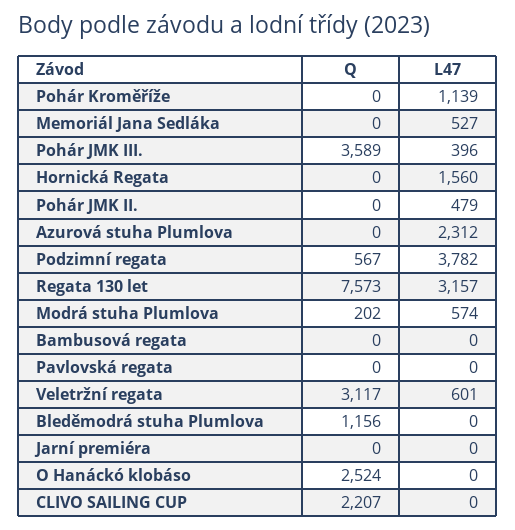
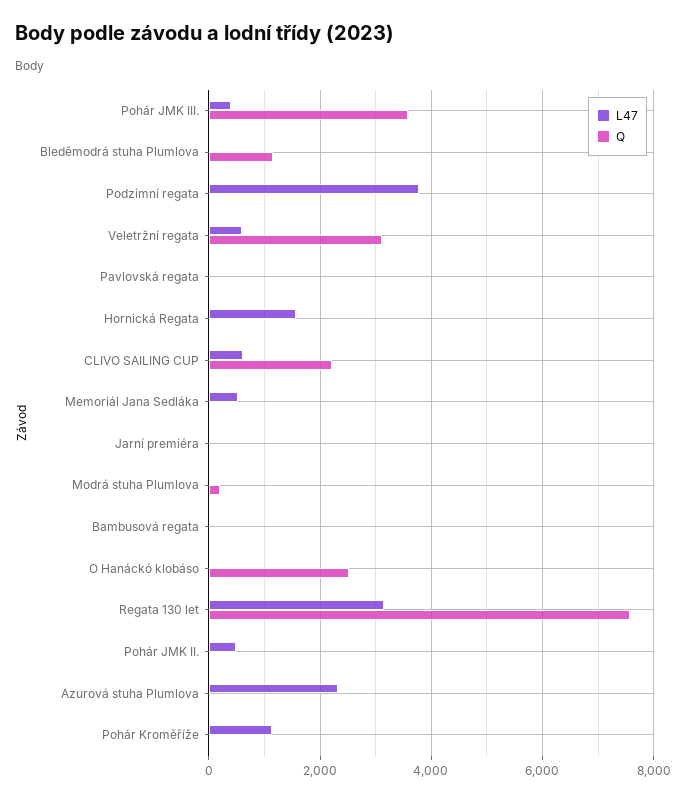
Q, Podzimní regata: 567 -> 0
L47, Modrá stuha Plumlova: 574 -> 0
L47, CLIVO SAILING CUP: 0 -> 600

